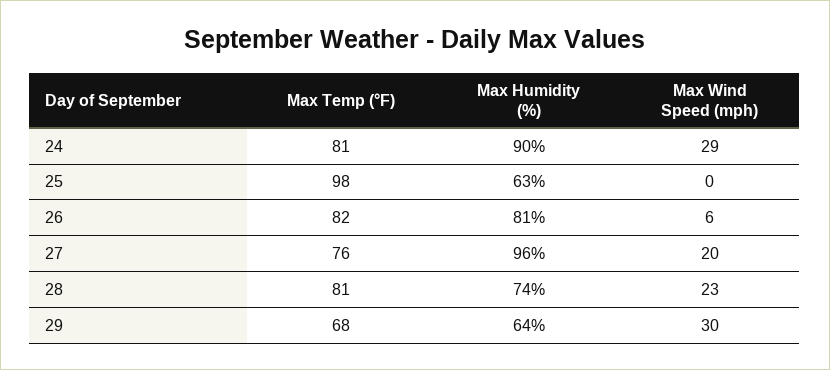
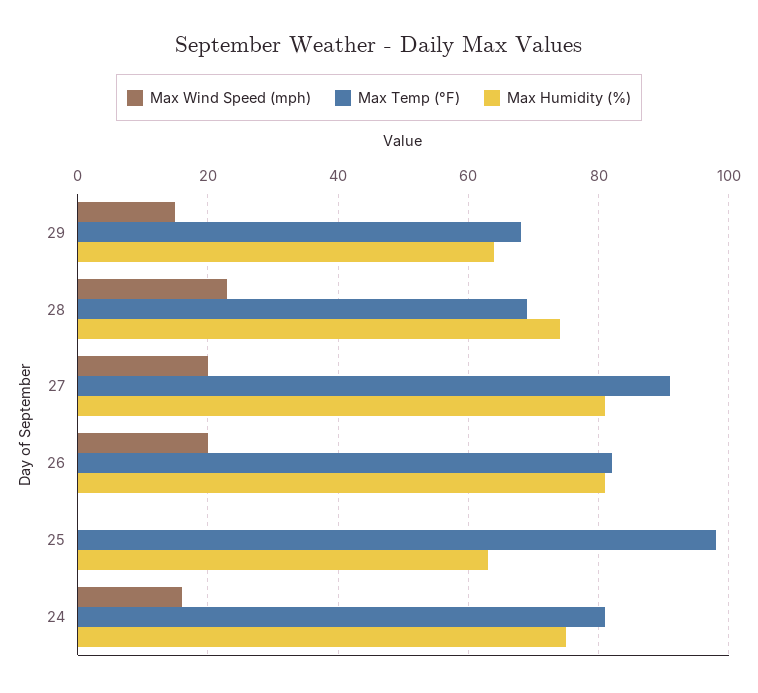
Max Humidity (%), 24: 90 -> 75
Max Wind Speed (mph), 24: 29 -> 15
Max Wind Speed (mph), 26: 6 -> 20
Max Temp (°F), 27: 76 -> 90
Max Humidity (%), 27: 96 -> 80
Max Temp (°F), 28: 81 -> 70
Max Wind Speed (mph), 29: 30 -> 15

